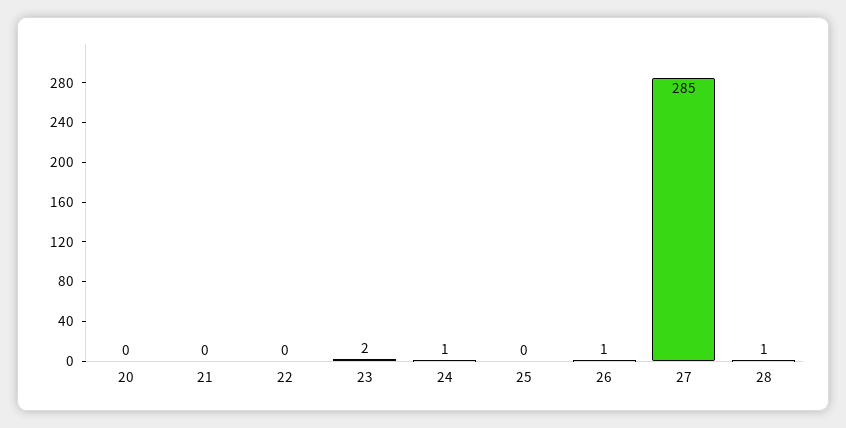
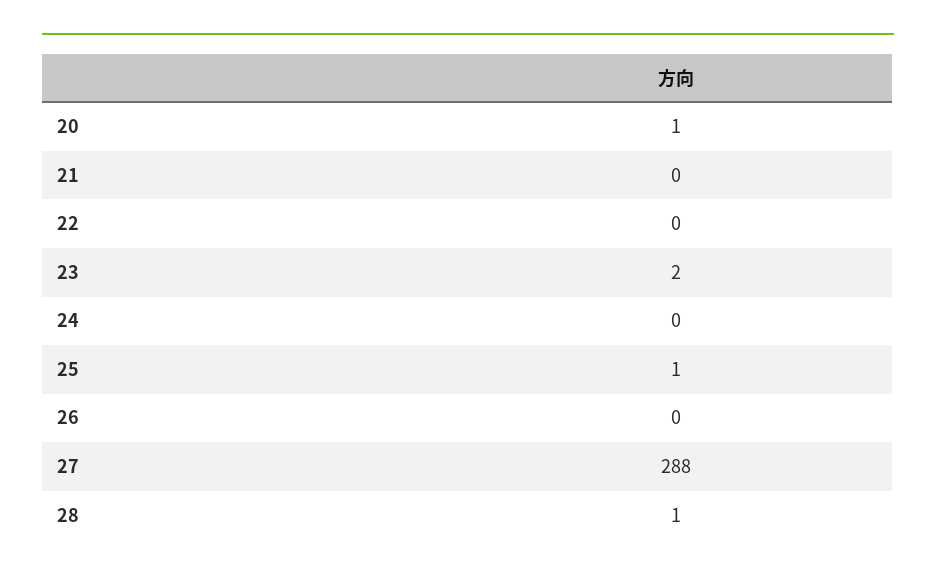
20: 0 -> 1
24: 1 -> 0
25: 0 -> 1
26: 1 -> 0
27: 285 -> 288

